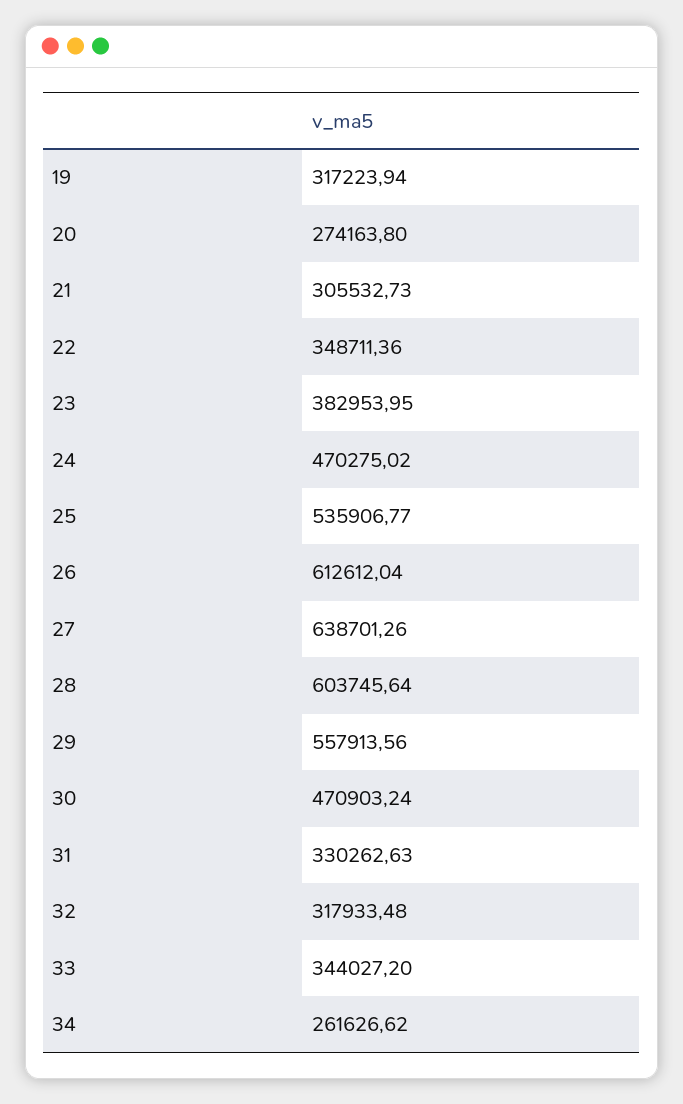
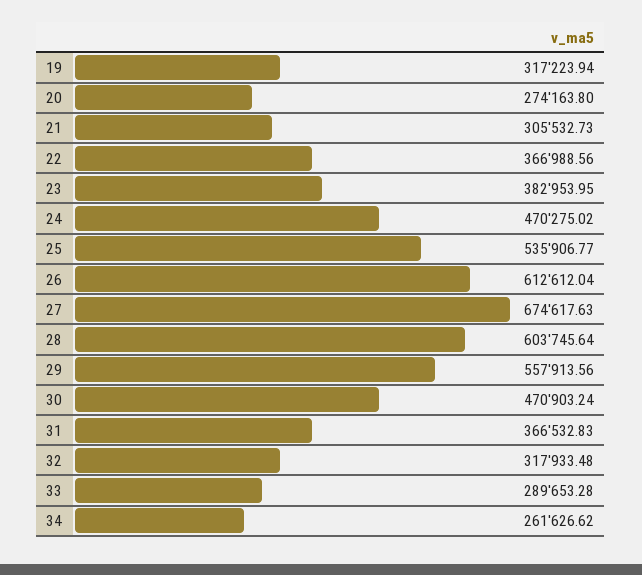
22: 348711.36 -> 366988.56
27: 638701.26 -> 674617.63
31: 330262.63 -> 366532.83
33: 344027.2 -> 289653.28

